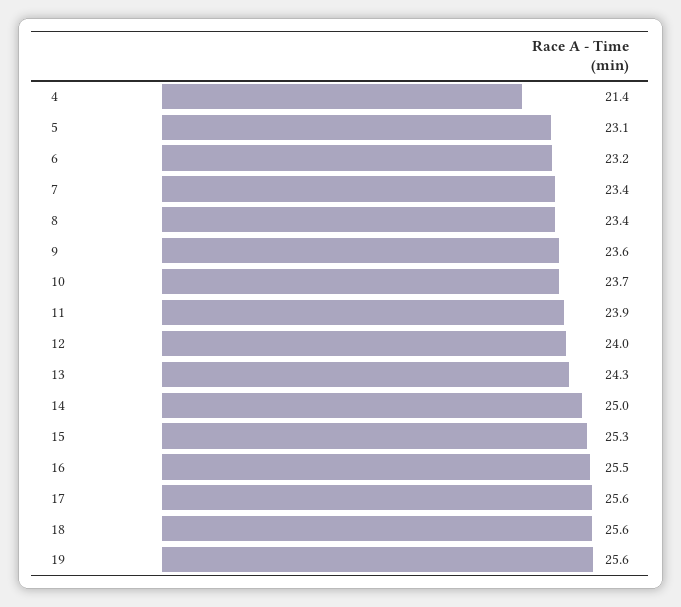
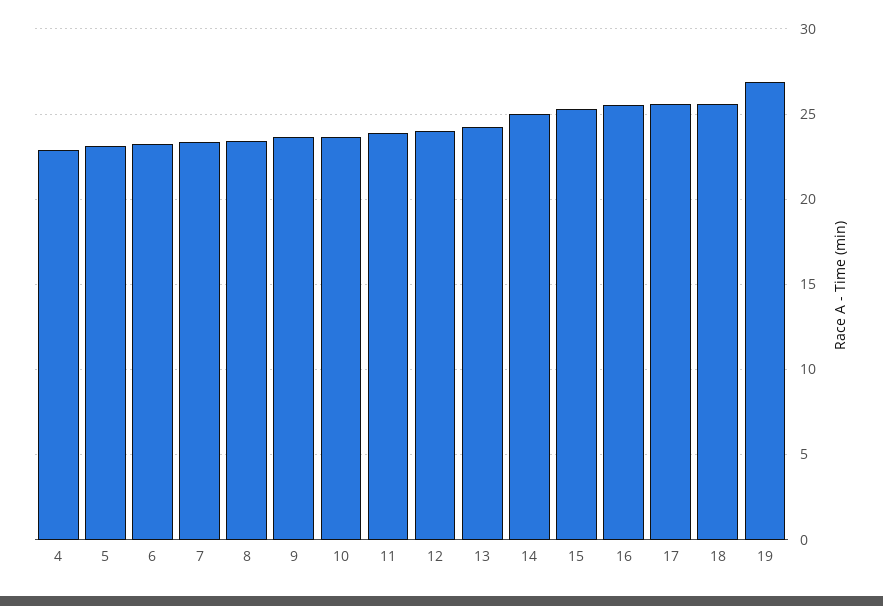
4: 21.4 -> 23
19: 25.6 -> 27

